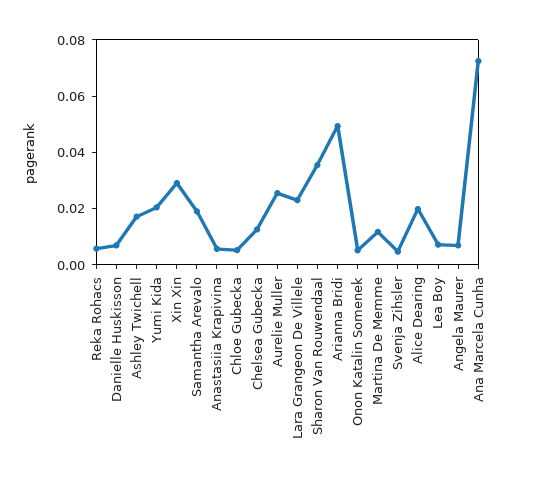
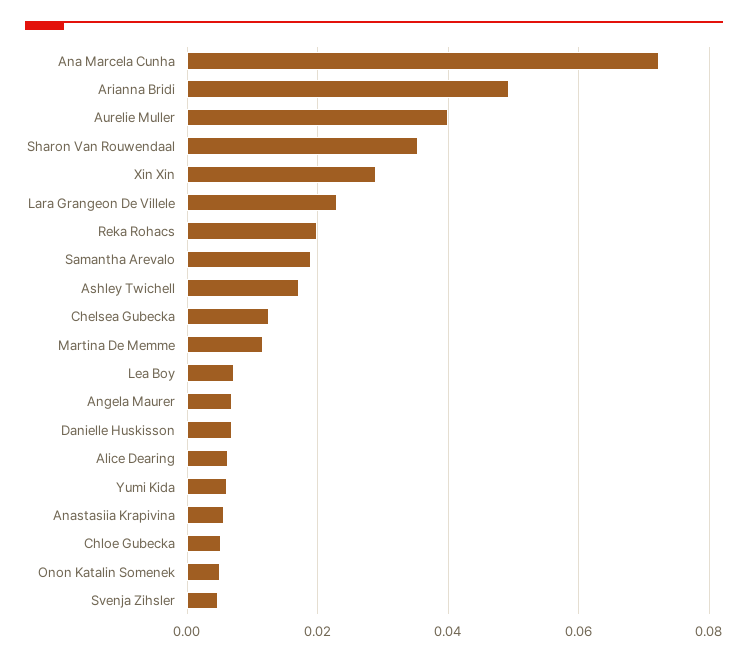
Reka Rohacs: 0.005 -> 0.02
Yumi Kida: 0.02 -> 0.006
Aurelie Muller: 0.025 -> 0.04
Alice Dearing: 0.02 -> 0.006

